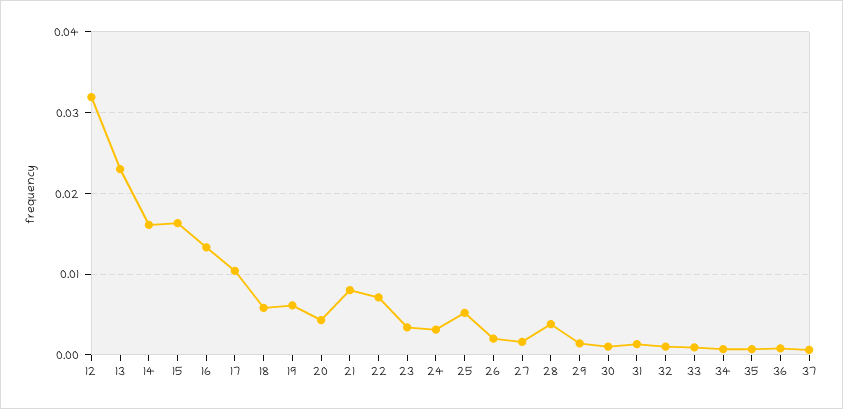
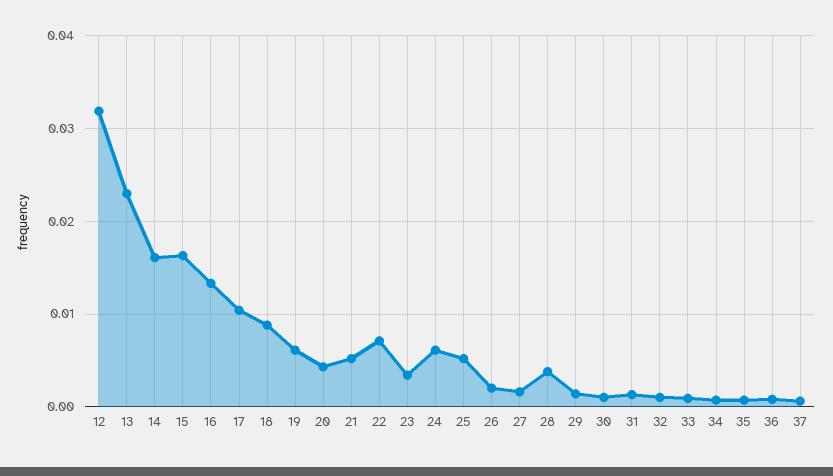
18: 0.006 -> 0.009
21: 0.008 -> 0.005
24: 0.003 -> 0.006

